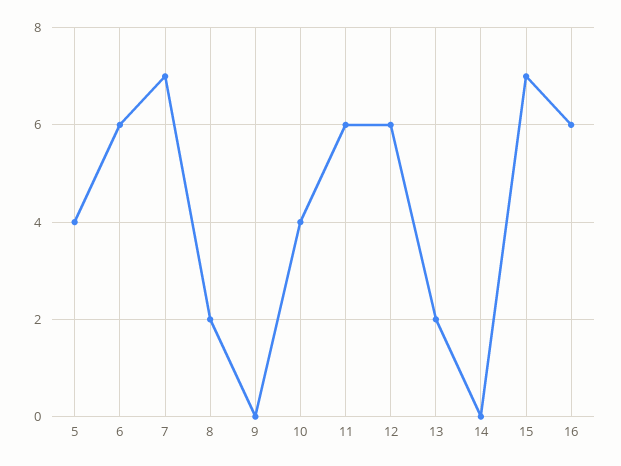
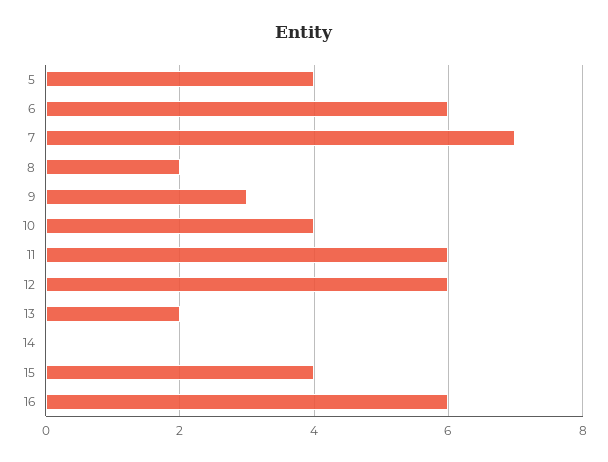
9: 0 -> 3
15: 7 -> 4

